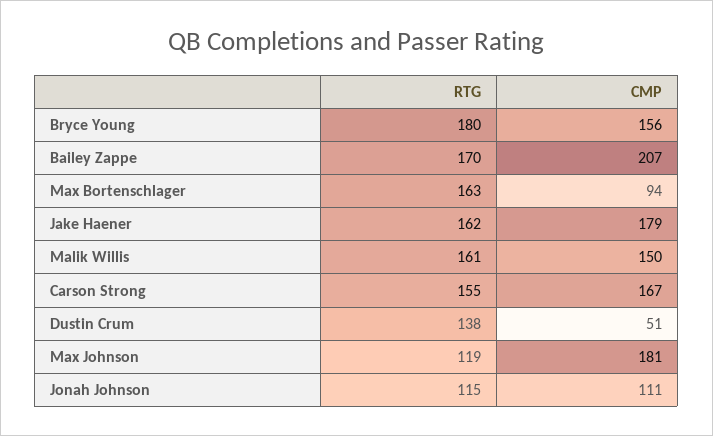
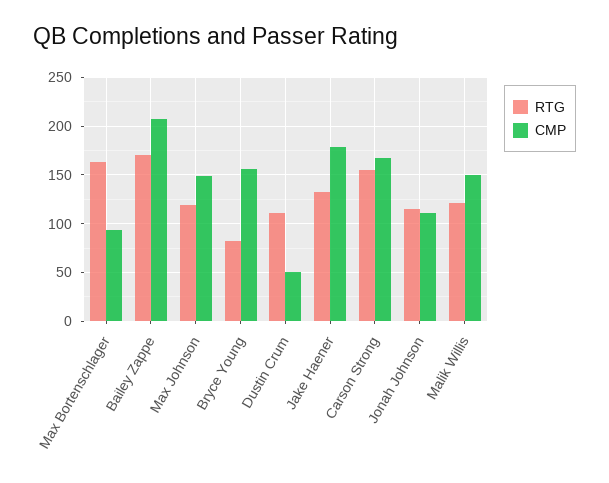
RTG, Bryce Young: 180 -> 80
RTG, Jake Haener: 162 -> 130
RTG, Malik Willis: 161 -> 120
RTG, Dustin Crum: 138 -> 110
CMP, Max Johnson: 181 -> 150

